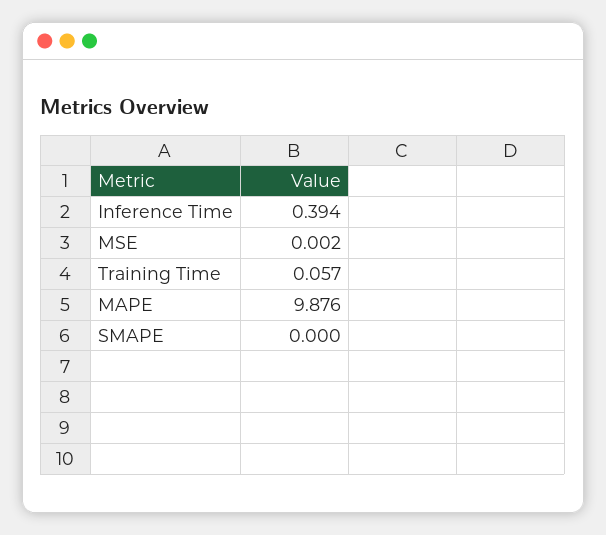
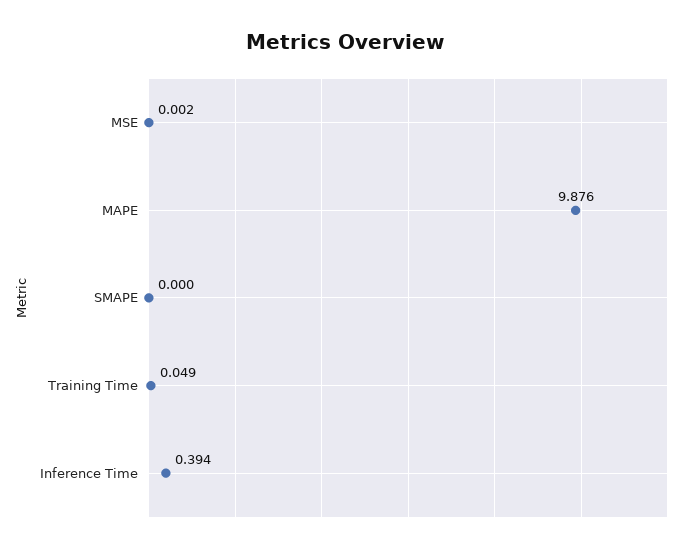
Training Time: 0.057 -> 0.049

